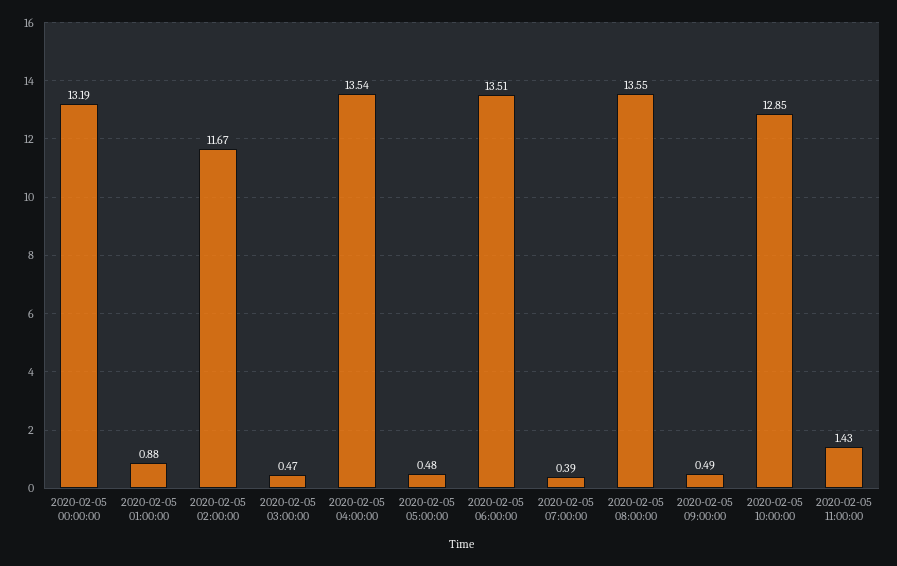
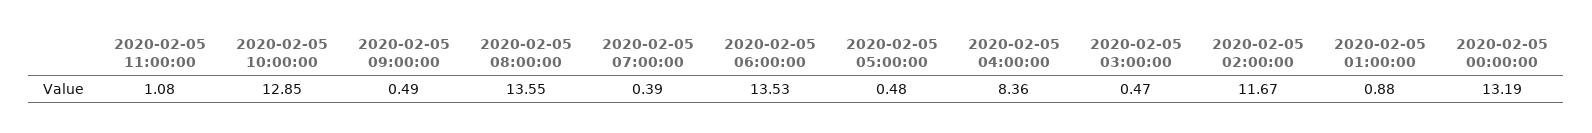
2020-02-05 04:00:00: 13.54 -> 8.36
2020-02-05 06:00:00: 13.51 -> 13.53
2020-02-05 11:00:00: 1.43 -> 1.08

